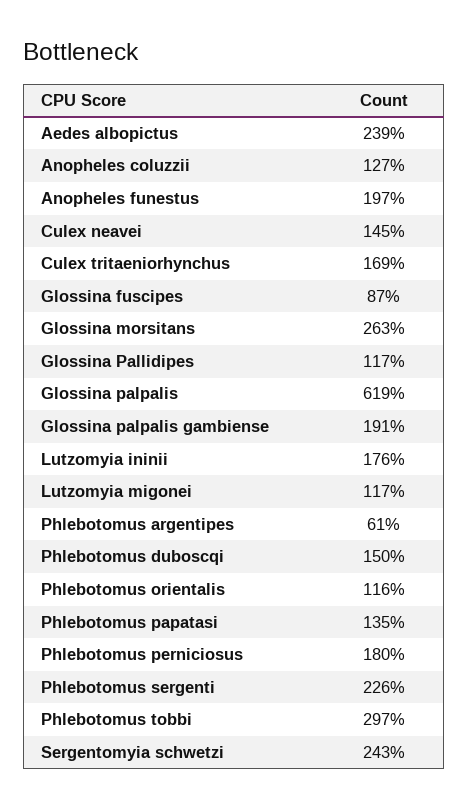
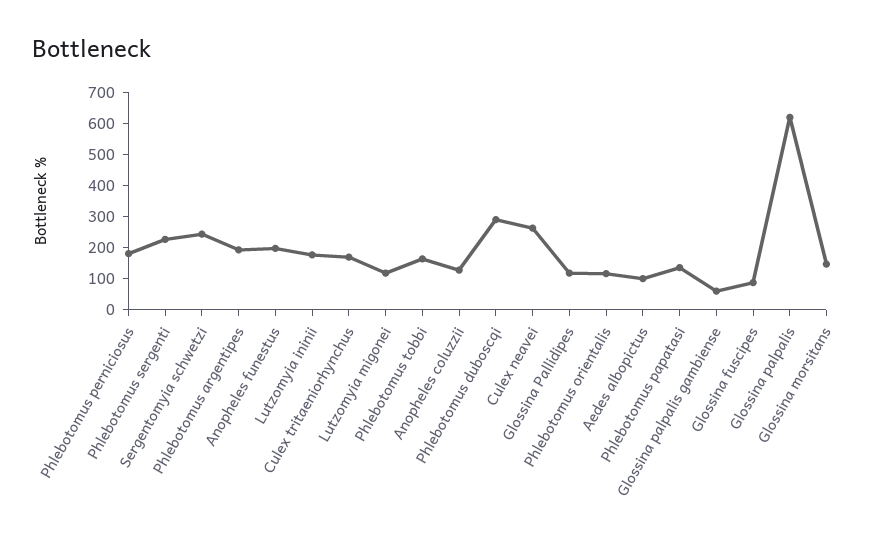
Aedes albopictus: 239 -> 100
Culex neavei: 145 -> 250
Glossina morsitans: 263 -> 150
Glossina palpalis gambiense: 191 -> 50
Phlebotomus argentipes: 61 -> 200
Phlebotomus duboscqi: 150 -> 300
Phlebotomus tobbi: 297 -> 150

